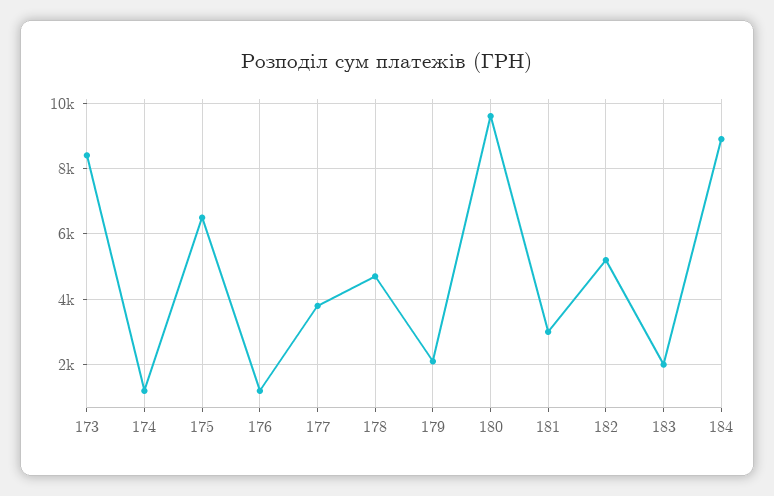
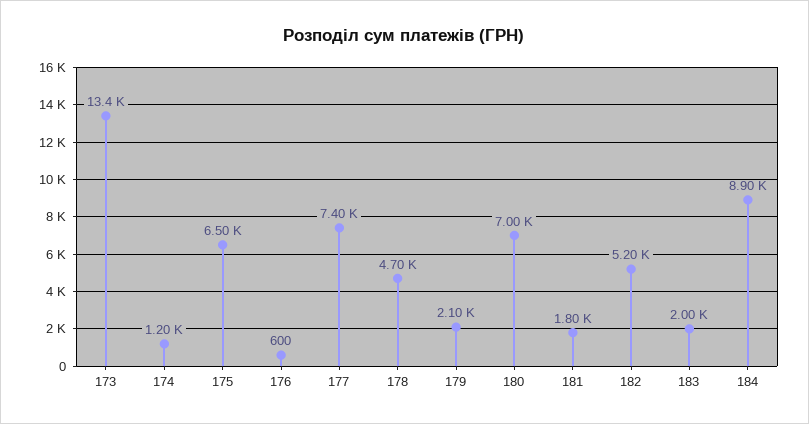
173: 8400 -> 13400
176: 1200 -> 600
177: 3800 -> 7400
180: 9600 -> 7000
181: 3000 -> 1800

